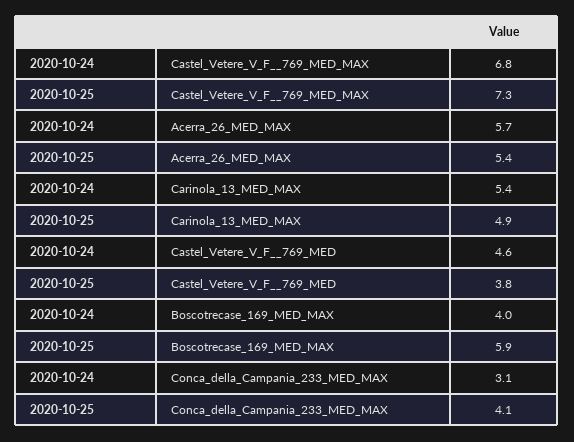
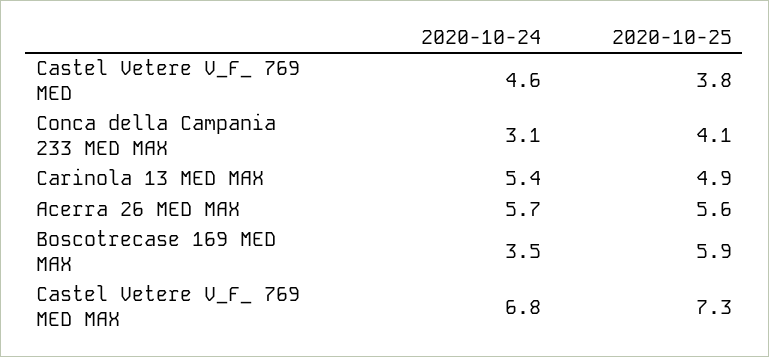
2020-10-25, Acerra_26_MED_MAX: 5.4 -> 5.6
2020-10-24, Boscotrecase_169_MED_MAX: 4 -> 3.5

